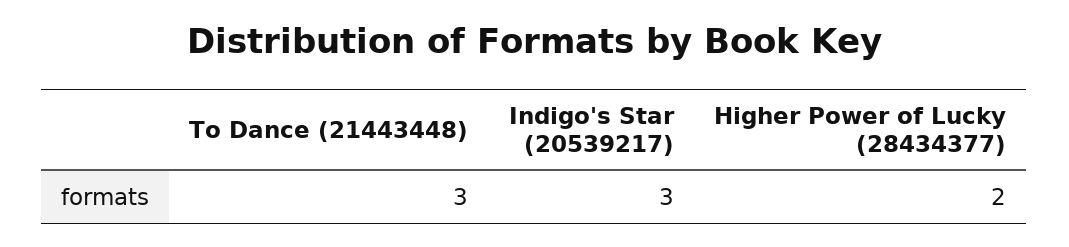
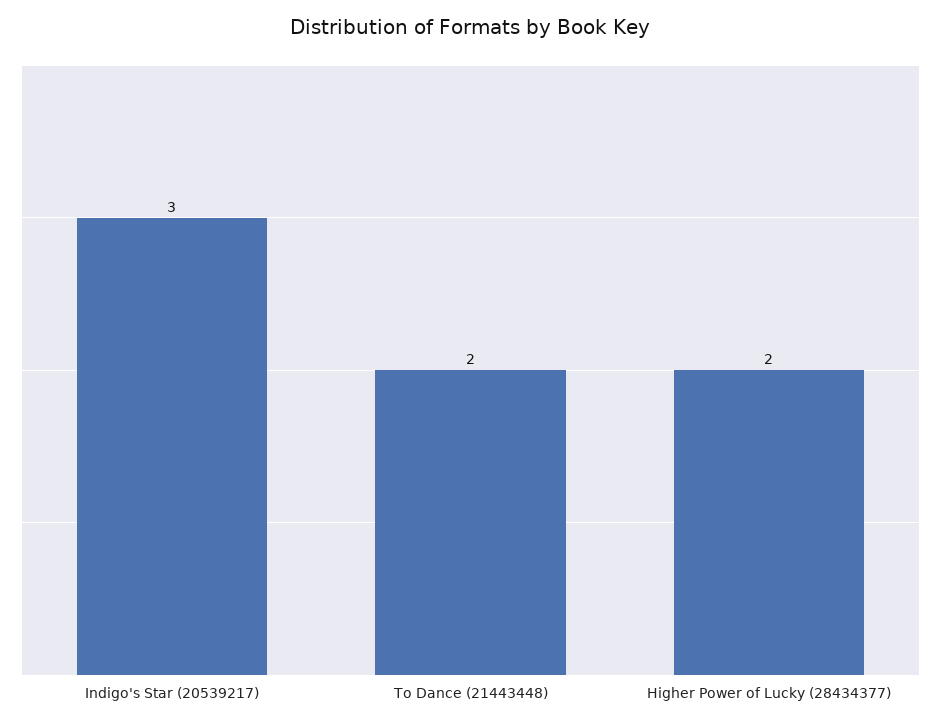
To Dance (21443448): 3 -> 2

